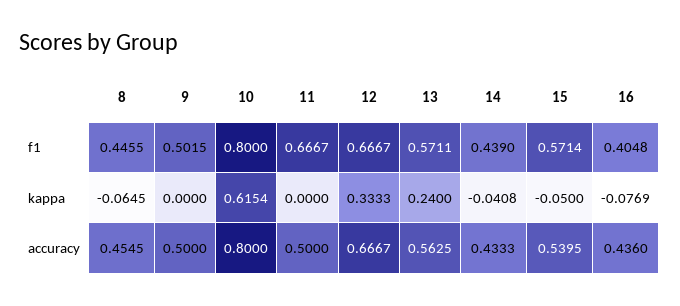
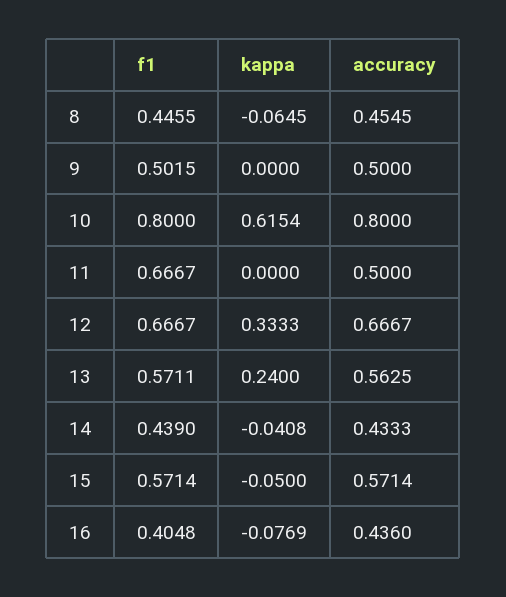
15, accuracy: 0.5395 -> 0.5714

